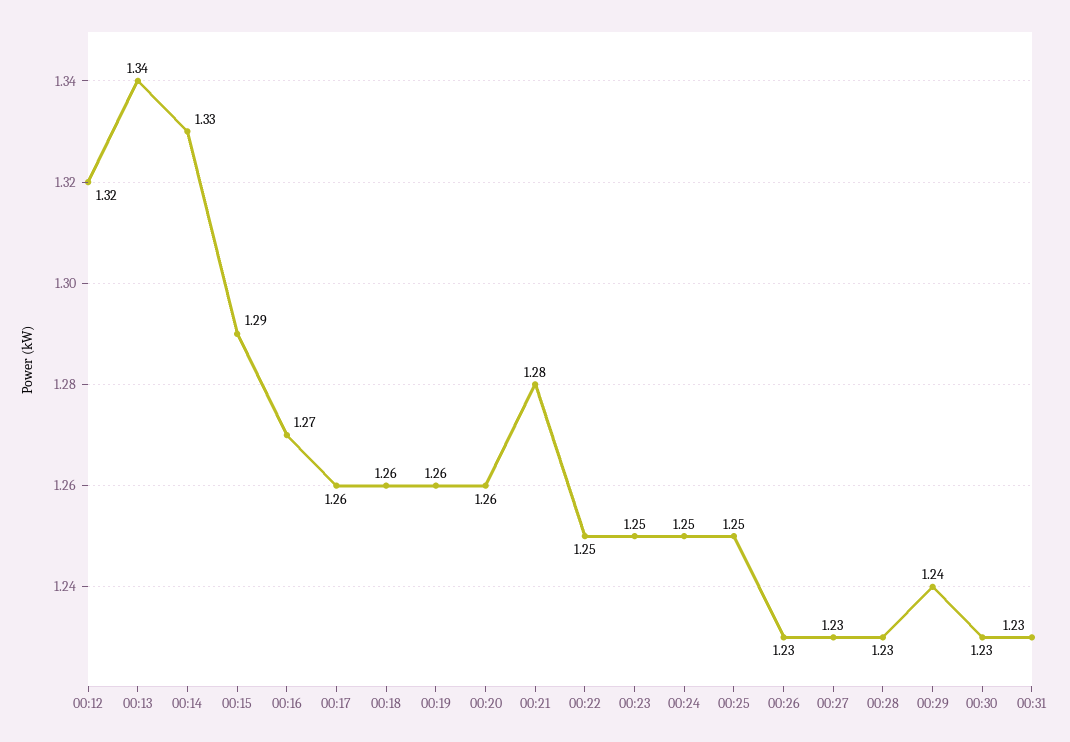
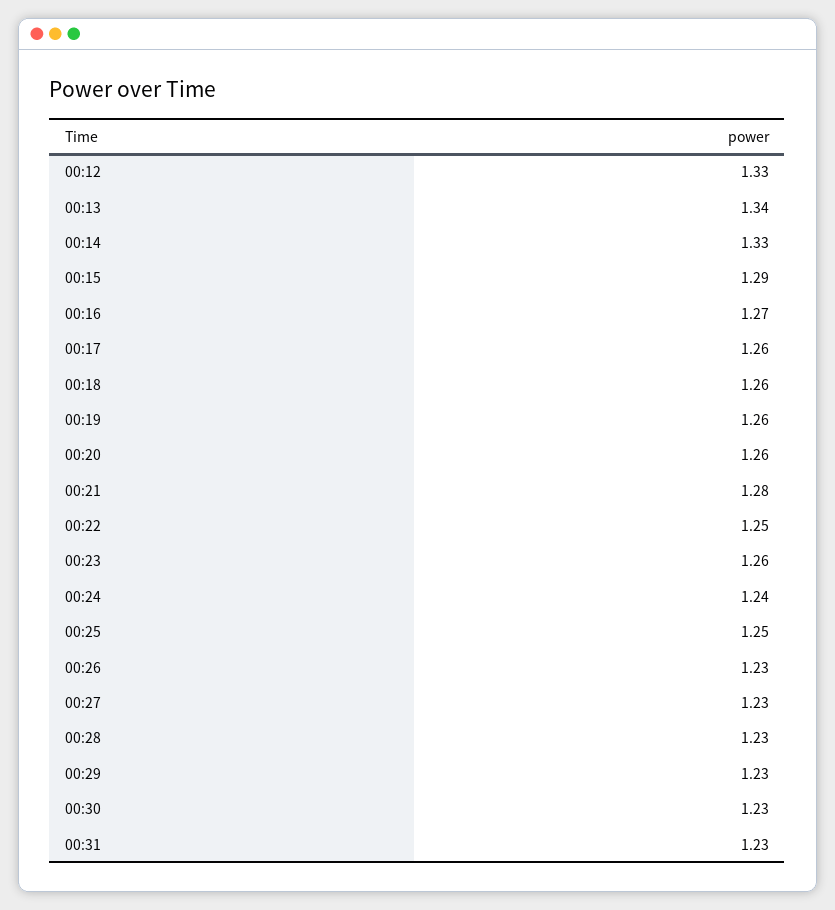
00:12: 1.32 -> 1.33
00:23: 1.25 -> 1.26
00:24: 1.25 -> 1.24
00:29: 1.24 -> 1.23

